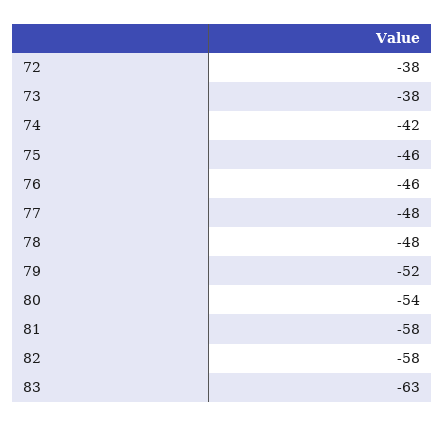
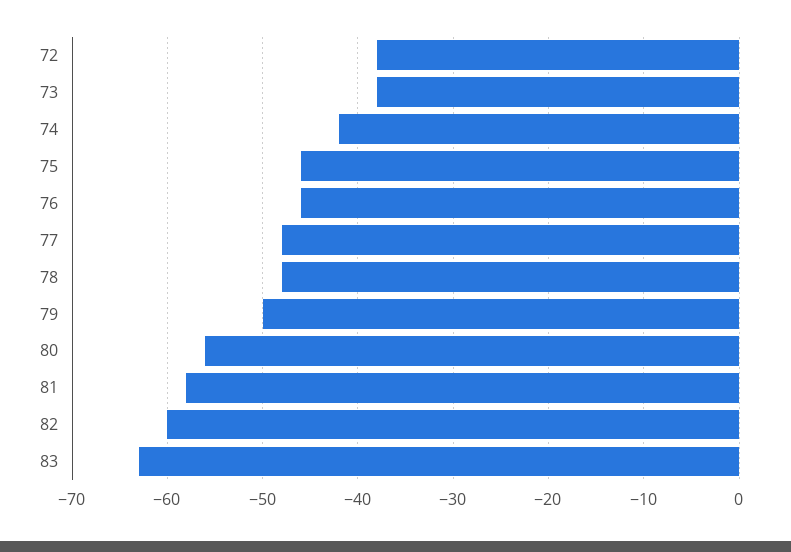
79: -52 -> -50
80: -54 -> -56
82: -58 -> -60

